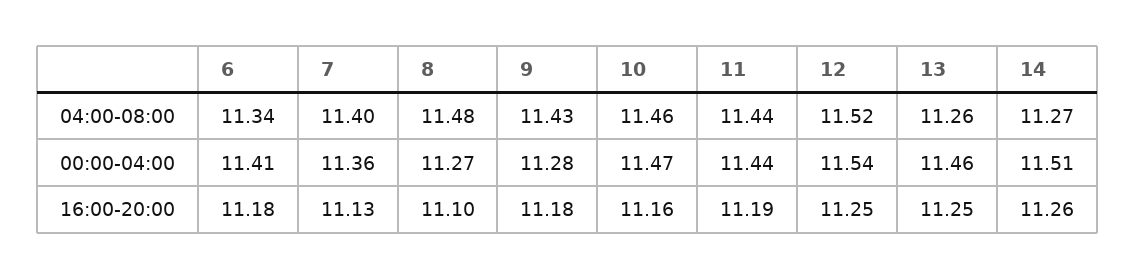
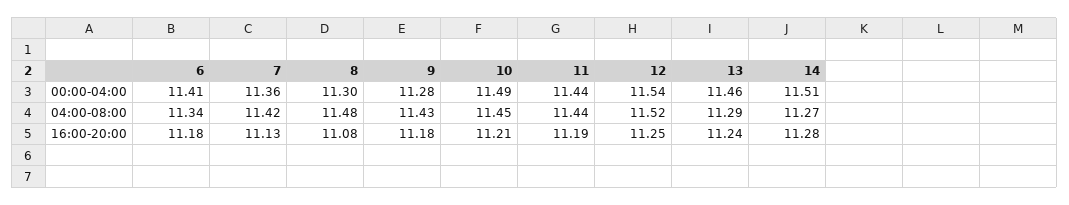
7, 04:00-08:00: 11.4 -> 11.42
10, 04:00-08:00: 11.46 -> 11.45
13, 04:00-08:00: 11.26 -> 11.29
8, 00:00-04:00: 11.27 -> 11.3
10, 00:00-04:00: 11.47 -> 11.49
8, 16:00-20:00: 11.1 -> 11.08
10, 16:00-20:00: 11.16 -> 11.21
13, 16:00-20:00: 11.25 -> 11.24
14, 16:00-20:00: 11.26 -> 11.28

